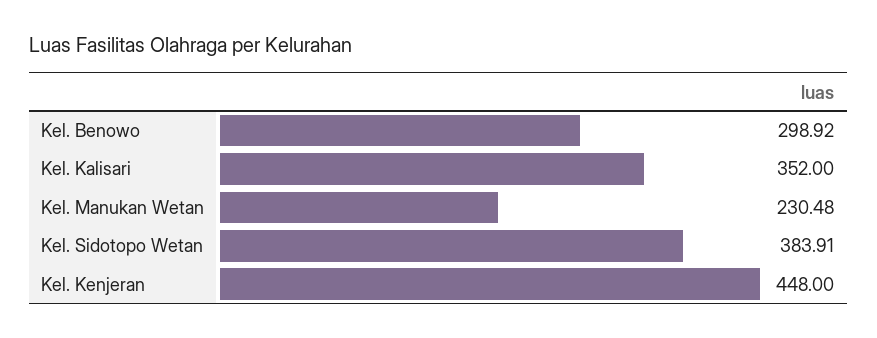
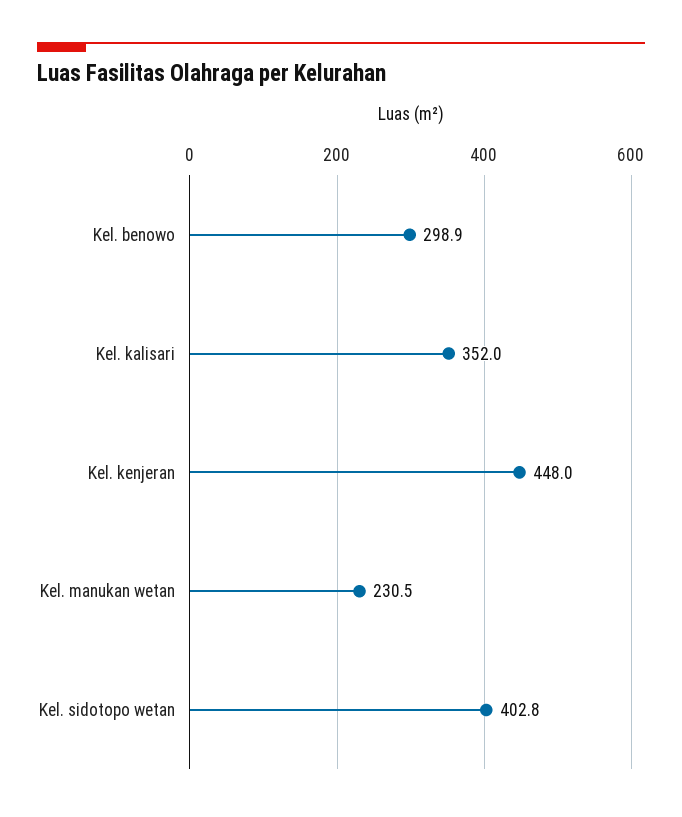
Kel. Sidotopo Wetan: 383.91 -> 402.8

